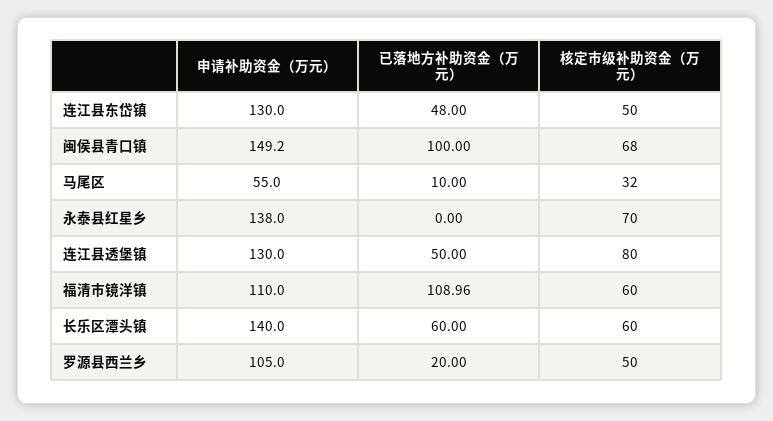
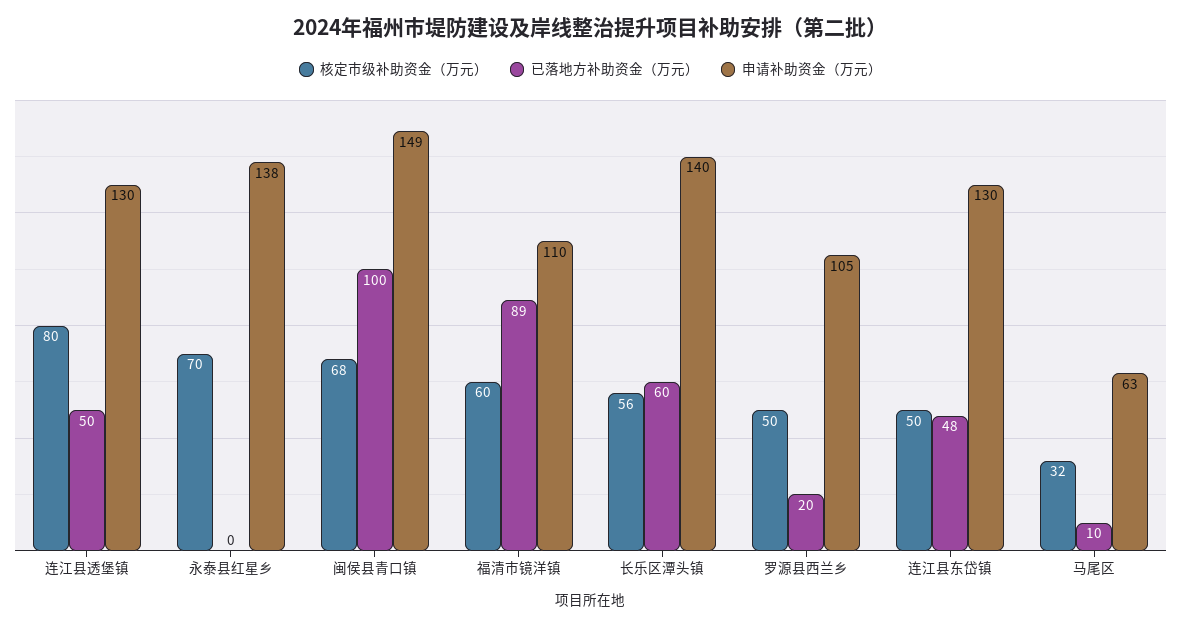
申请补助资金（万元）, 马尾区: 55 -> 63
已落地方补助资金（万元）, 福清市镜洋镇: 108.96 -> 89
核定市级补助资金（万元）, 长乐区潭头镇: 60 -> 56

